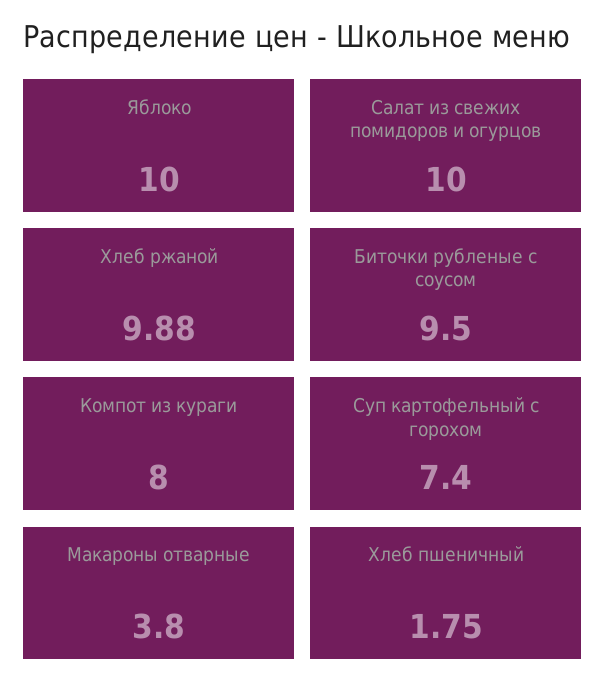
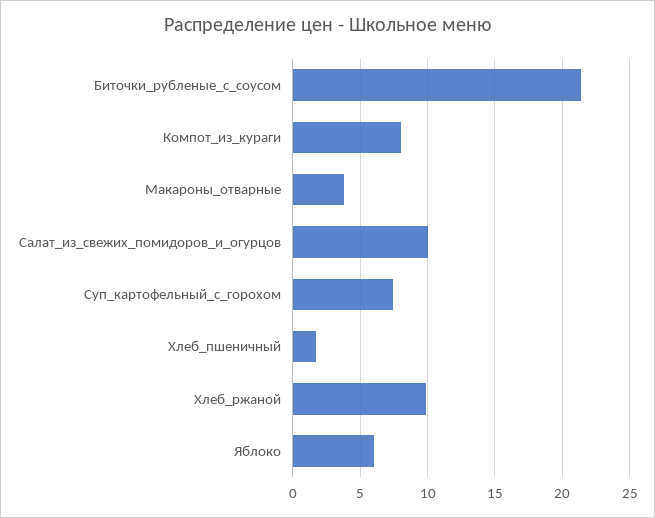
Яблоко: 10 -> 6
Биточки рубленые с соусом: 9.5 -> 21.5

